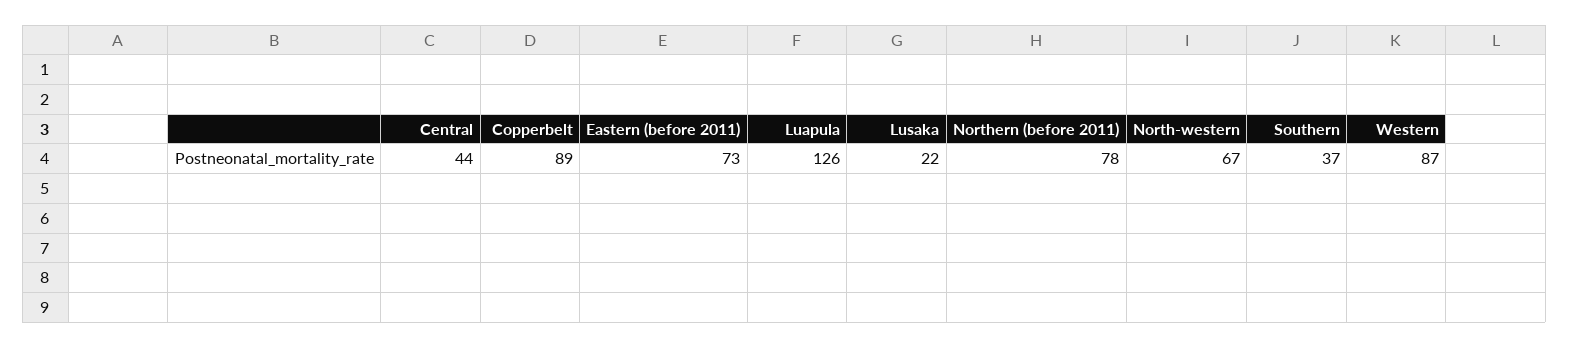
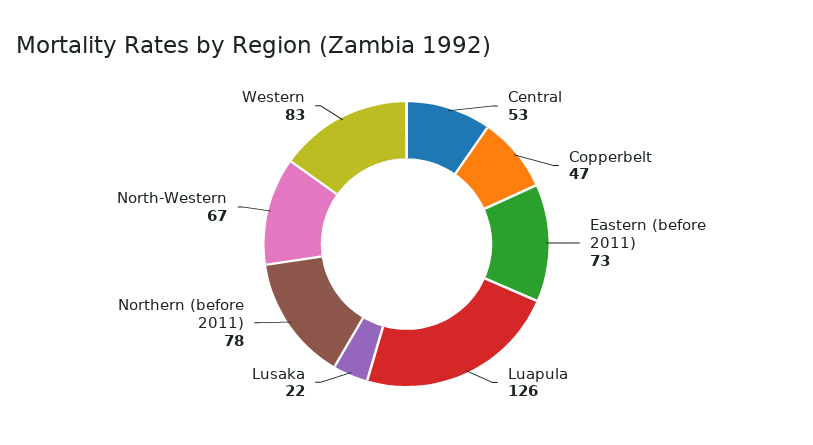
Central: 44 -> 53
Copperbelt: 89 -> 47
Southern: 37 -> none
Western: 87 -> 83

